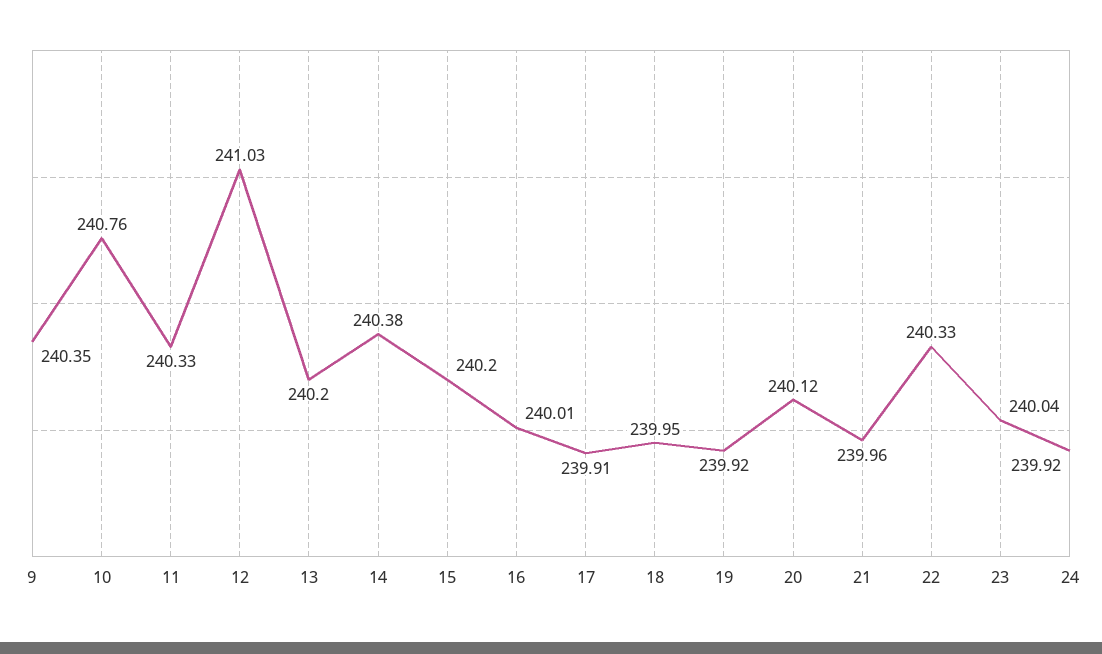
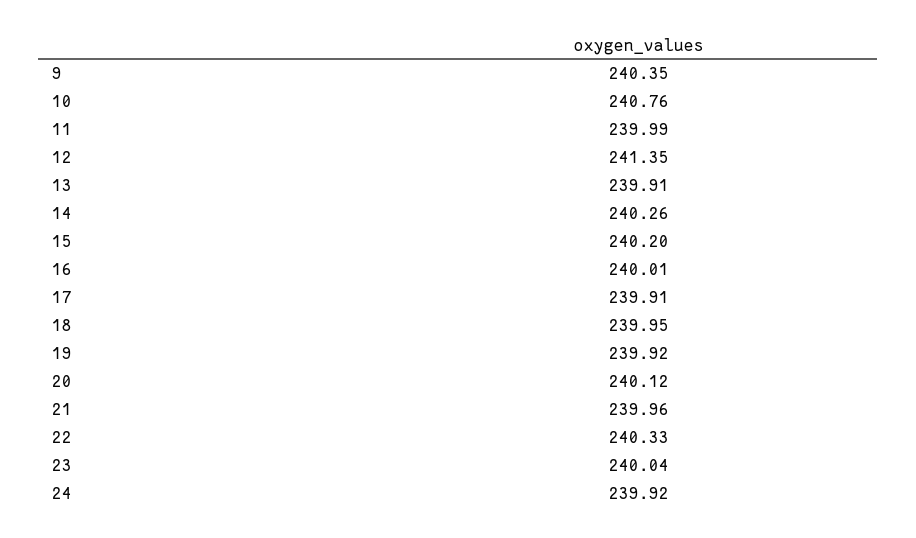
11: 240.33 -> 239.99
12: 241.03 -> 241.35
13: 240.2 -> 239.91
14: 240.38 -> 240.26

